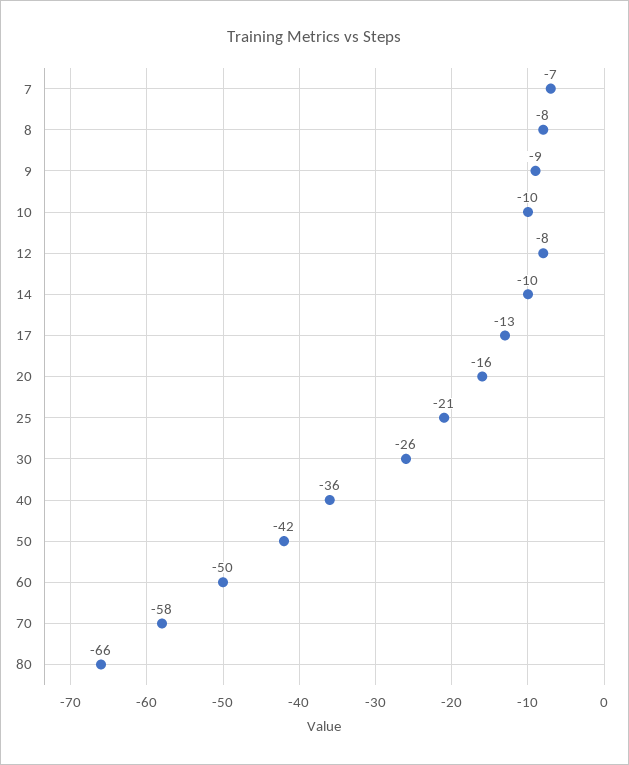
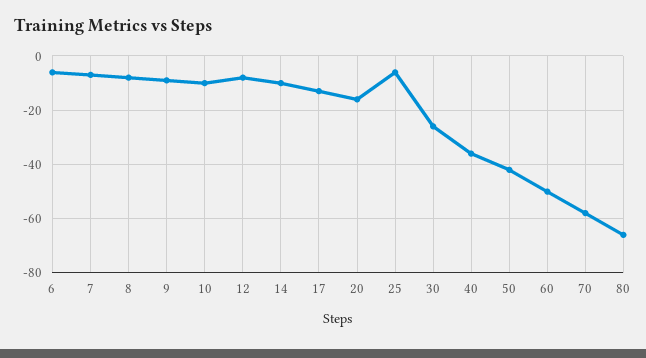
25: -21 -> -5
6: none -> -5

